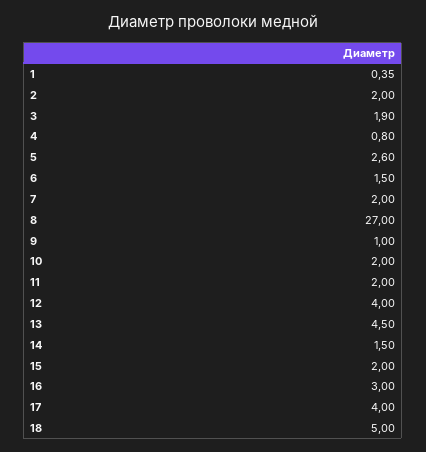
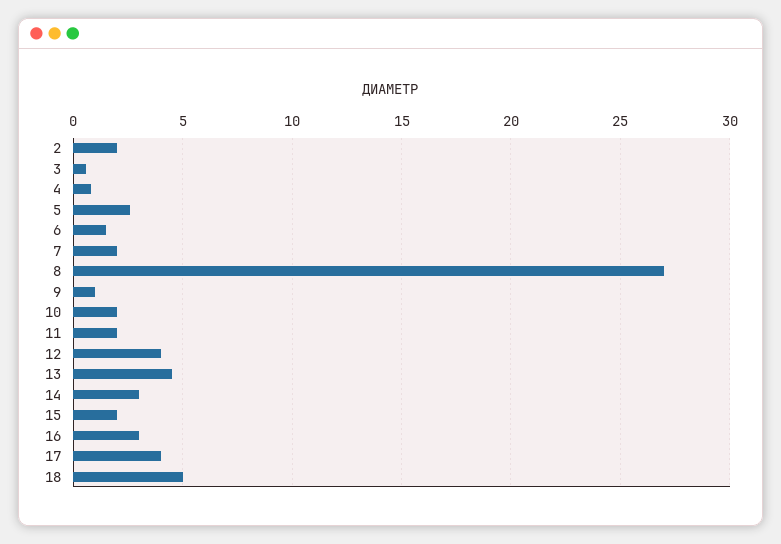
1: 0.35 -> none
3: 1.9 -> 0.5
14: 1.5 -> 3

